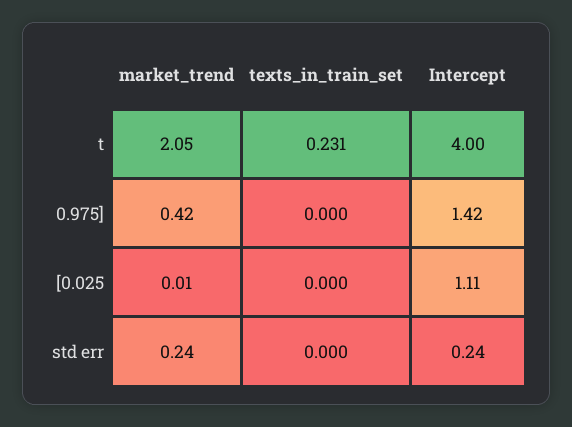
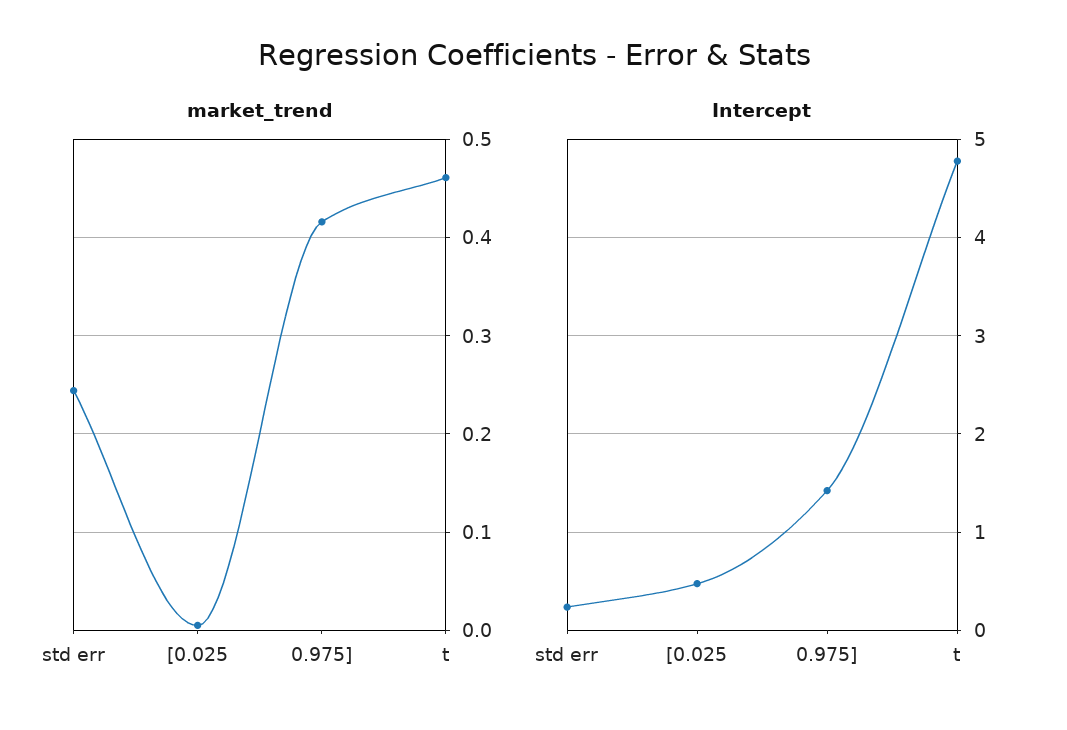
market_trend, t: 2.05 -> 0.46
texts_in_train_set, t: 0.231 -> none
Intercept, t: 4 -> 4.8
texts_in_train_set, 0.975]: 0 -> none
texts_in_train_set, [0.025: 0 -> none
Intercept, [0.025: 1.11 -> 0.5
texts_in_train_set, std err: 0 -> none

